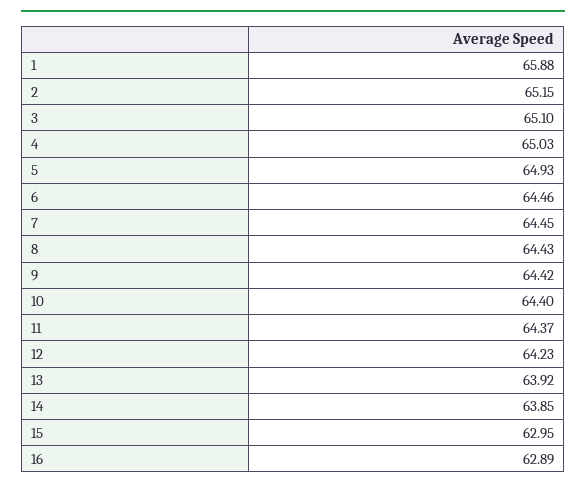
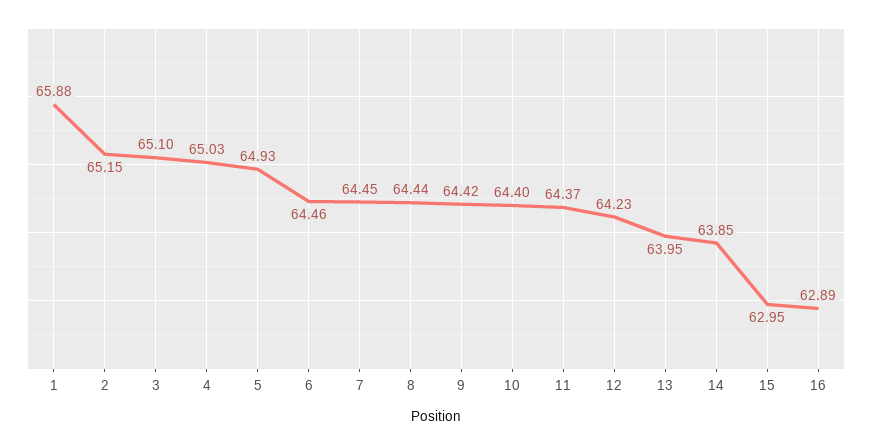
8: 64.43 -> 64.44
13: 63.92 -> 63.95

